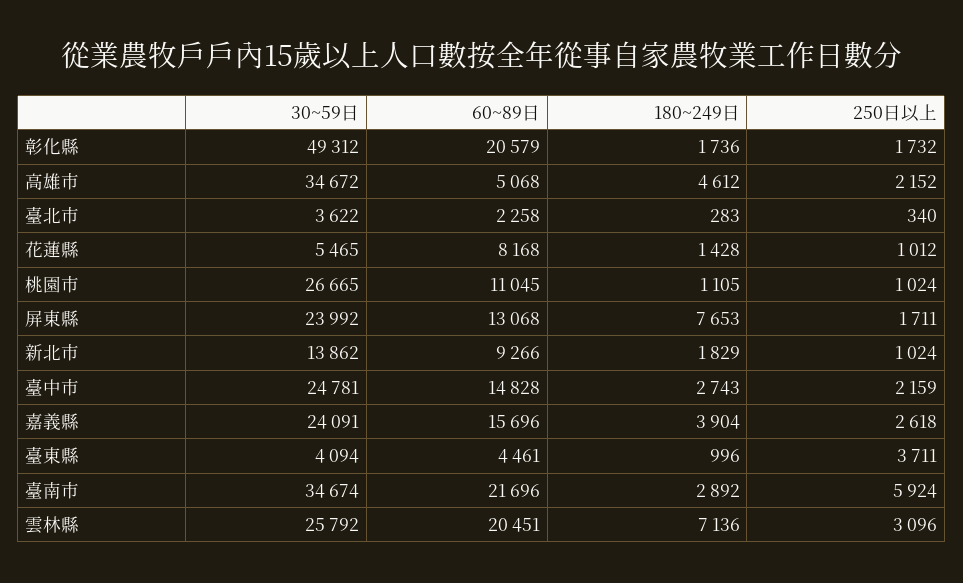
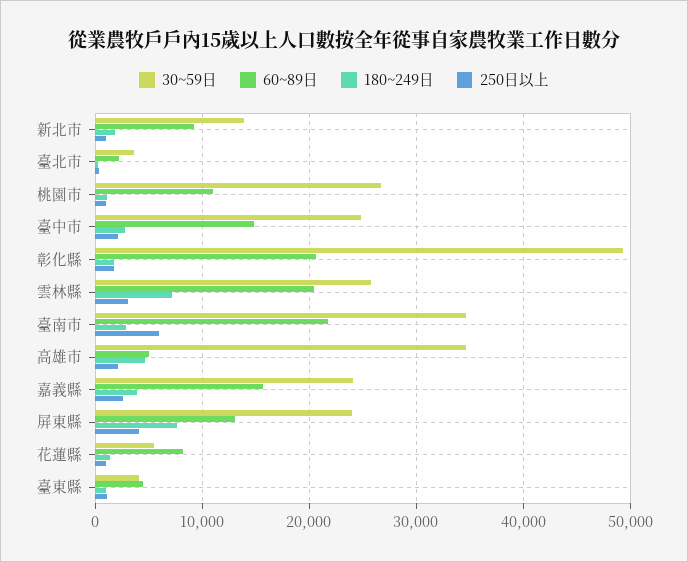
250日以上, 屏東縣: 1711 -> 4000
250日以上, 臺東縣: 3711 -> 1000

